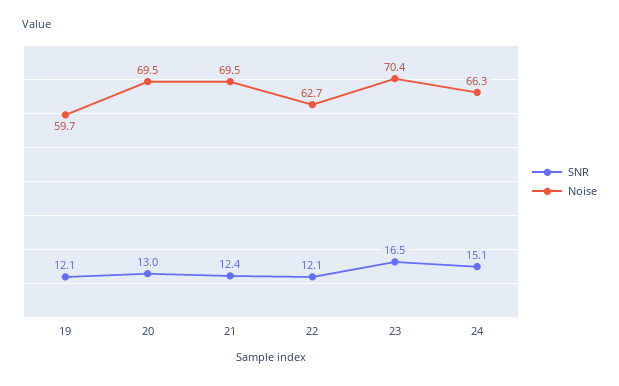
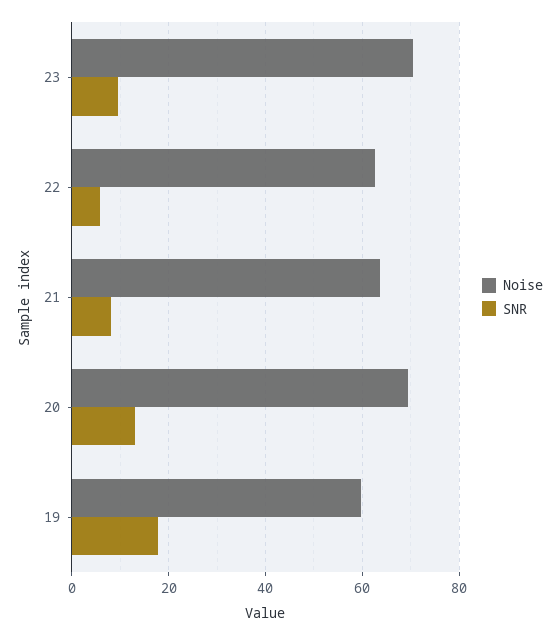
SNR, 19: 12.1 -> 18
SNR, 21: 12.4 -> 8
Noise, 21: 69.5 -> 64
SNR, 22: 12.1 -> 6
SNR, 23: 16.5 -> 10
SNR, 24: 15.1 -> none
Noise, 24: 66.3 -> none

